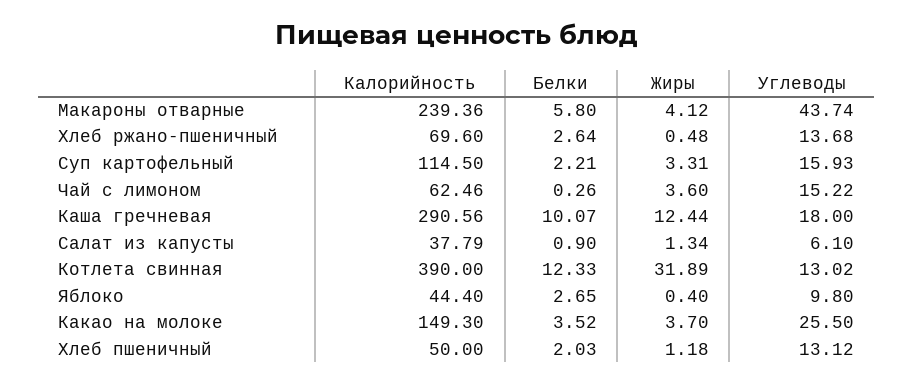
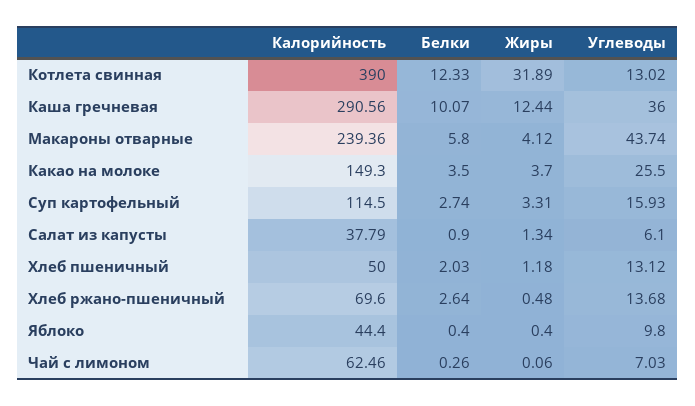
Белки, Суп картофельный: 2.21 -> 2.74
Жиры, Чай с лимоном: 3.6 -> 0.06
Углеводы, Чай с лимоном: 15.22 -> 7.03
Углеводы, Каша гречневая: 18 -> 36
Белки, Яблоко: 2.65 -> 0.4
Белки, Какао на молоке: 3.52 -> 3.5

